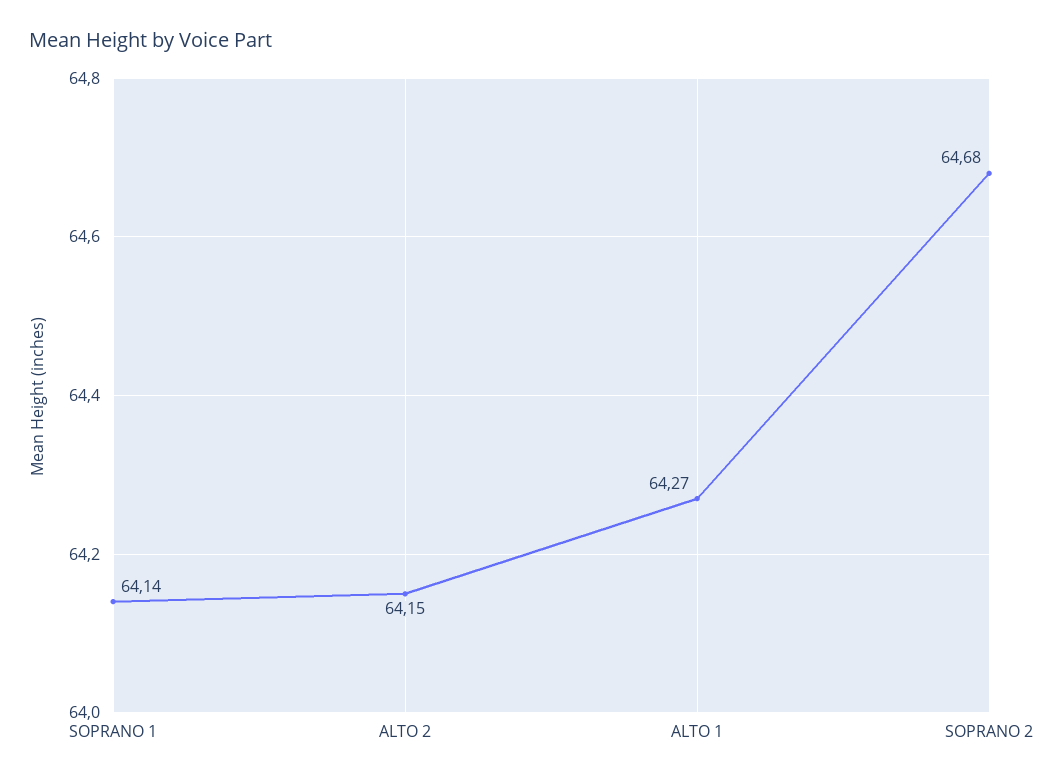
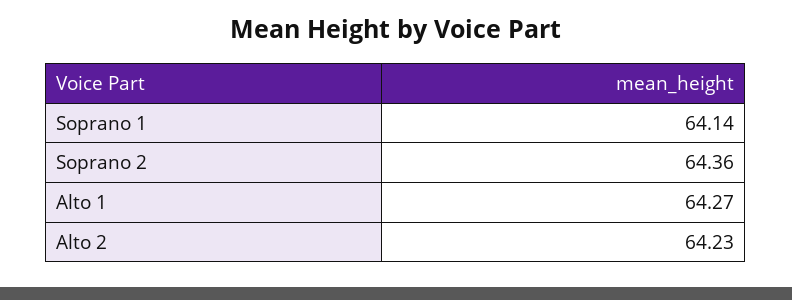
ALTO 2: 64.15 -> 64.23
SOPRANO 2: 64.68 -> 64.36

